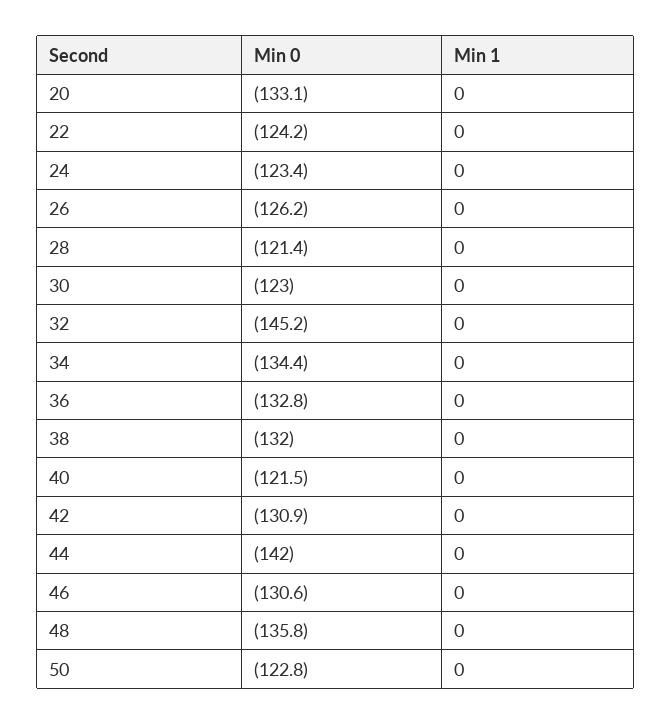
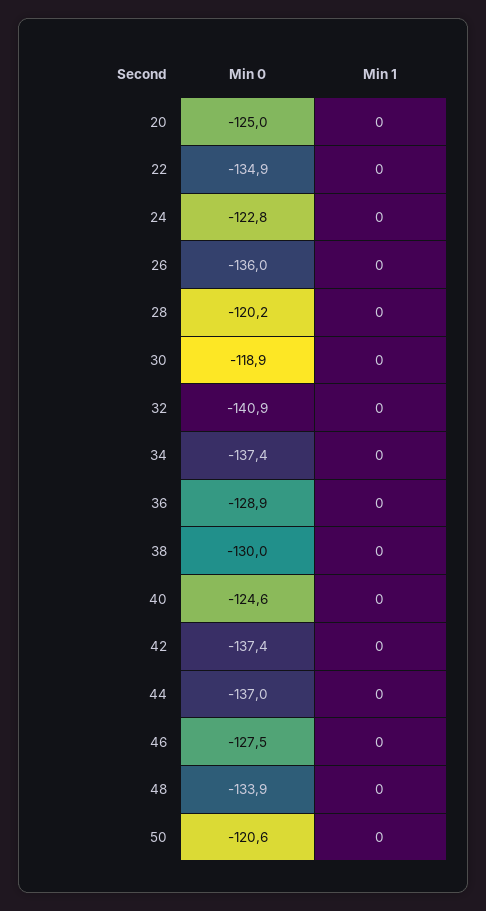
Min 0, 20: -133.1 -> -125
Min 0, 22: -124.2 -> -134.9
Min 0, 24: -123.4 -> -122.8
Min 0, 26: -126.2 -> -136
Min 0, 28: -121.4 -> -120.2
Min 0, 30: -123 -> -118.9
Min 0, 32: -145.2 -> -140.9
Min 0, 34: -134.4 -> -137.4
Min 0, 36: -132.8 -> -128.9
Min 0, 38: -132 -> -130
Min 0, 40: -121.5 -> -124.6
Min 0, 42: -130.9 -> -137.4
Min 0, 44: -142 -> -137
Min 0, 46: -130.6 -> -127.5
Min 0, 48: -135.8 -> -133.9
Min 0, 50: -122.8 -> -120.6

